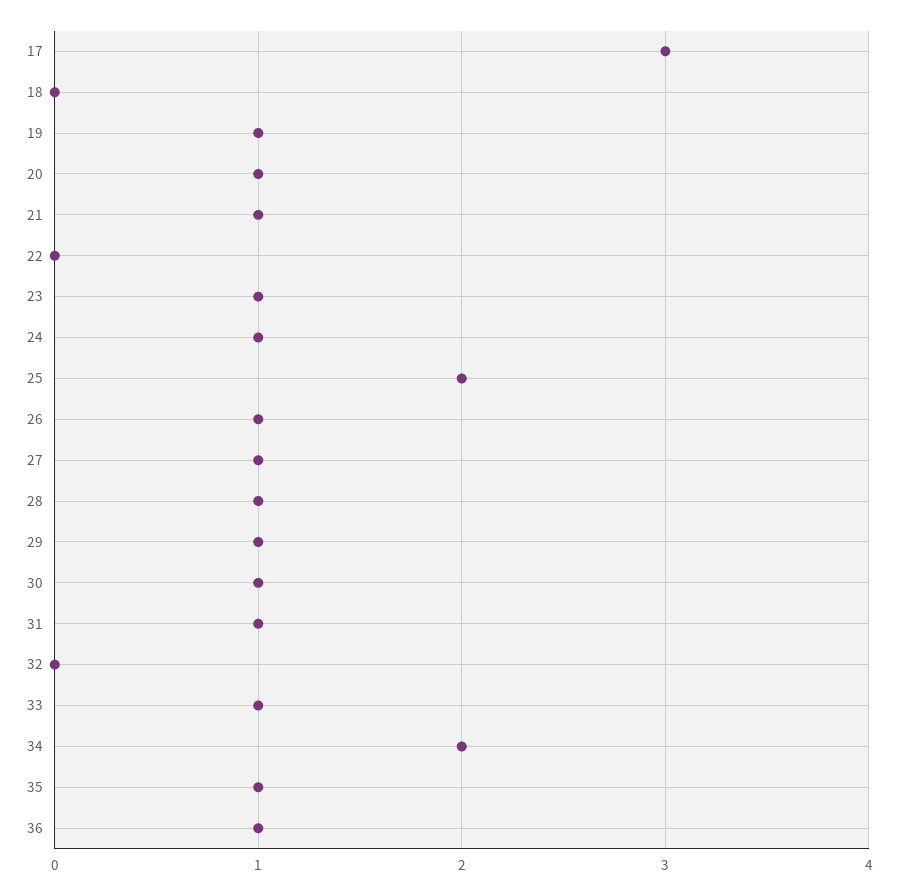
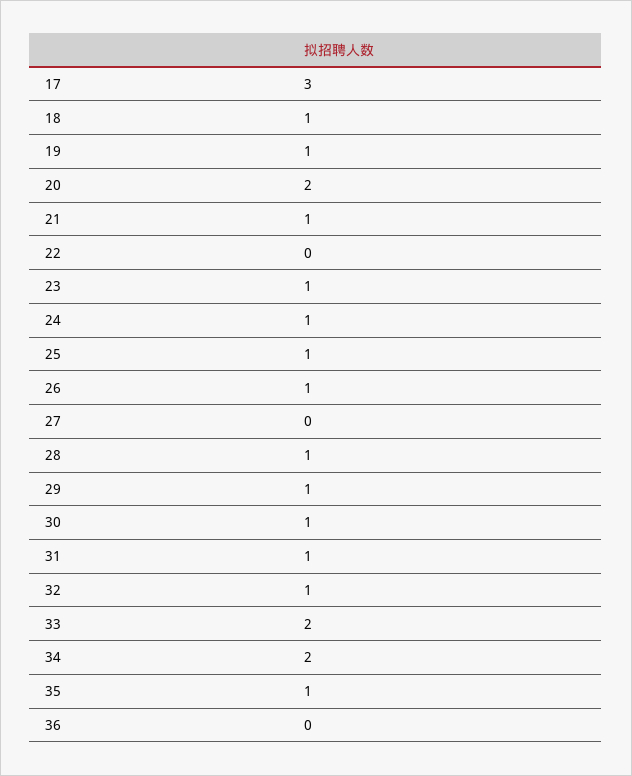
18: 0 -> 1
20: 1 -> 2
25: 2 -> 1
27: 1 -> 0
32: 0 -> 1
33: 1 -> 2
36: 1 -> 0

